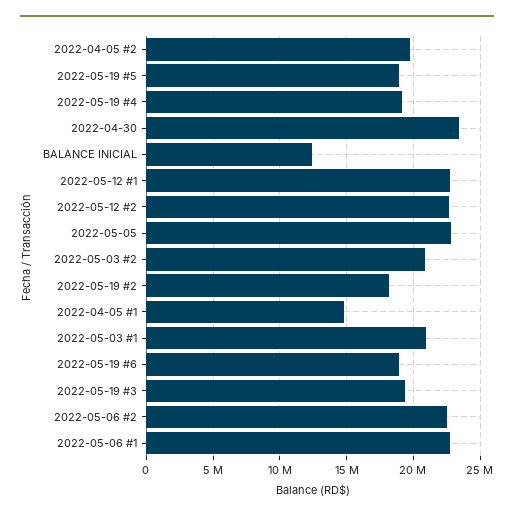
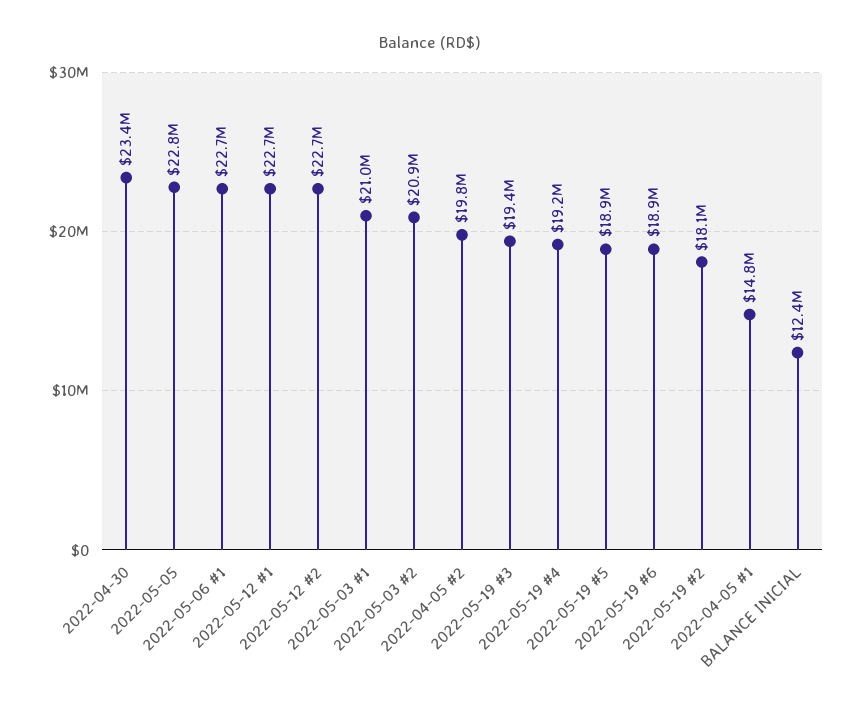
2022-05-06 #2: 22500000 -> none

